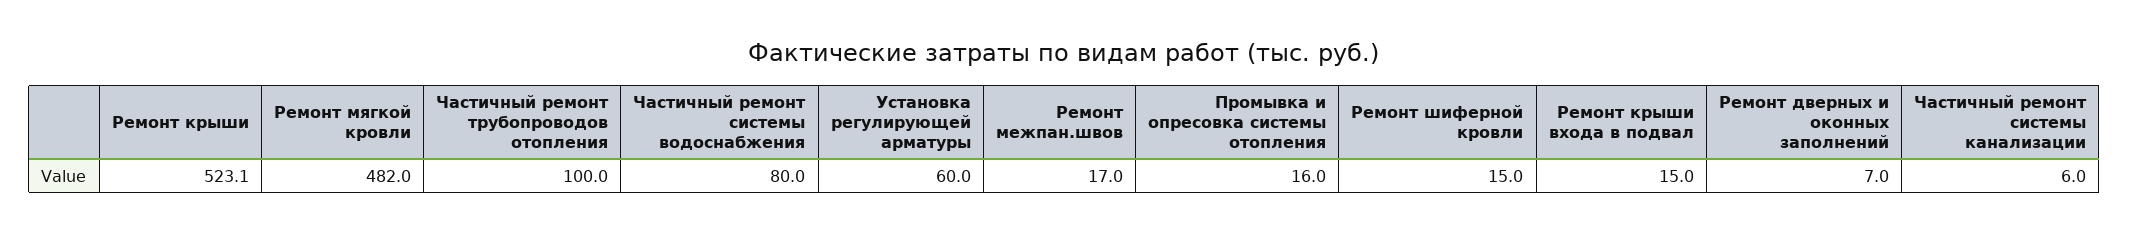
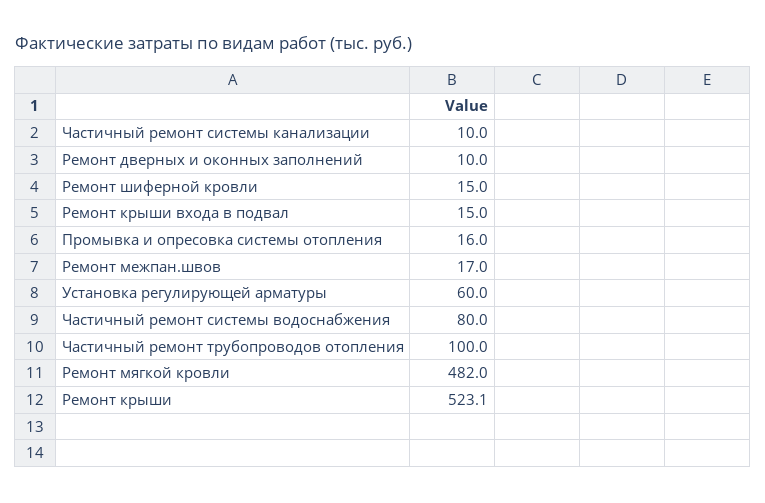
Ремонт дверных и оконных заполнений: 7 -> 10
Частичный ремонт системы канализации: 6 -> 10

